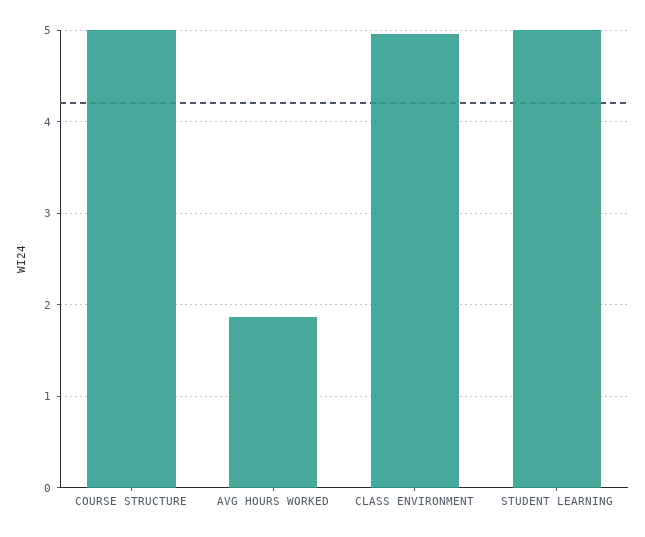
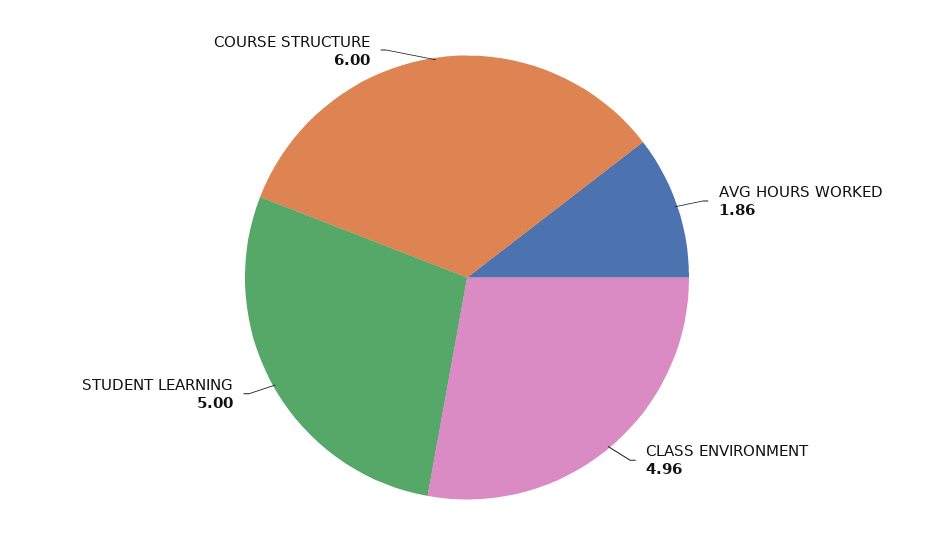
COURSE STRUCTURE: 5 -> 6

